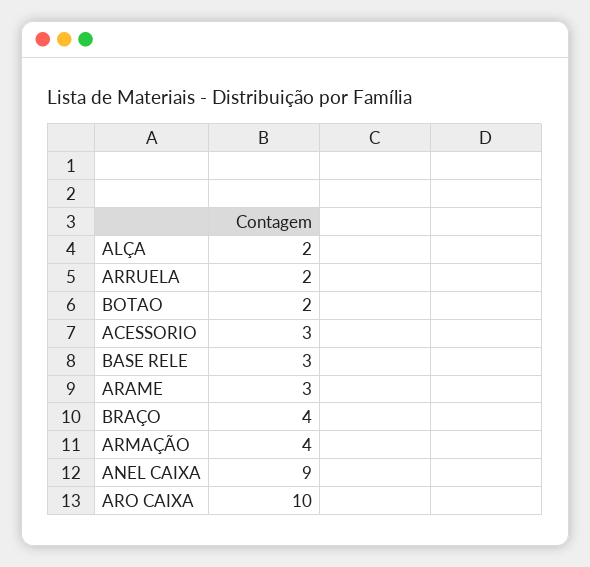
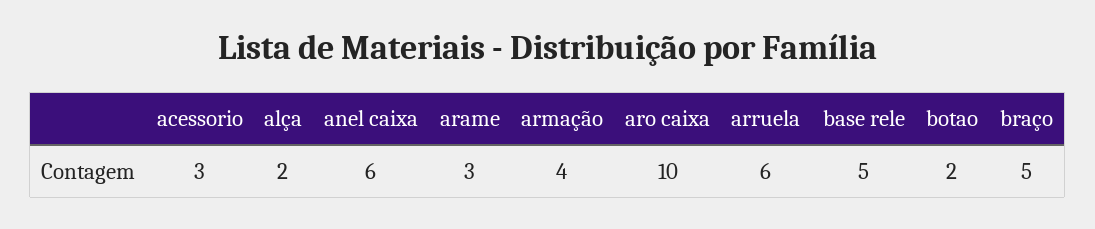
ARRUELA: 2 -> 6
BASE RELE: 3 -> 5
BRAÇO: 4 -> 5
ANEL CAIXA: 9 -> 6

